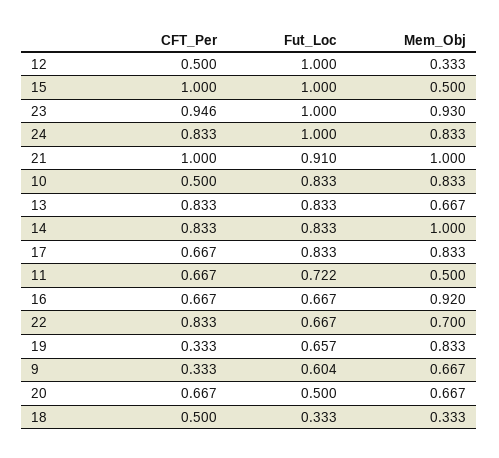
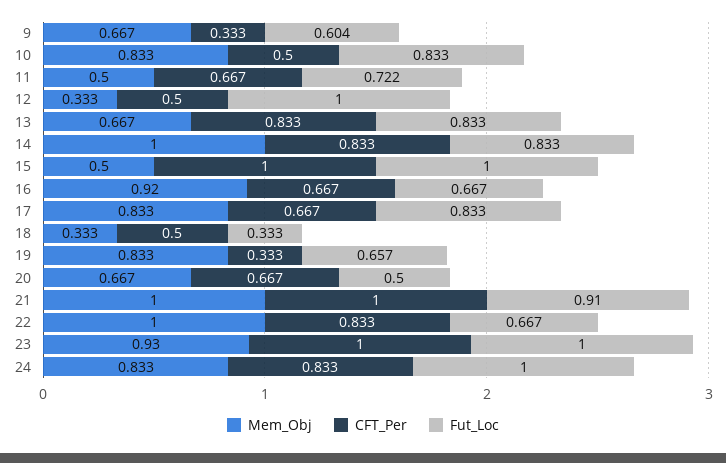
CFT_Per, 23: 0.946 -> 1
Mem_Obj, 22: 0.7 -> 1

